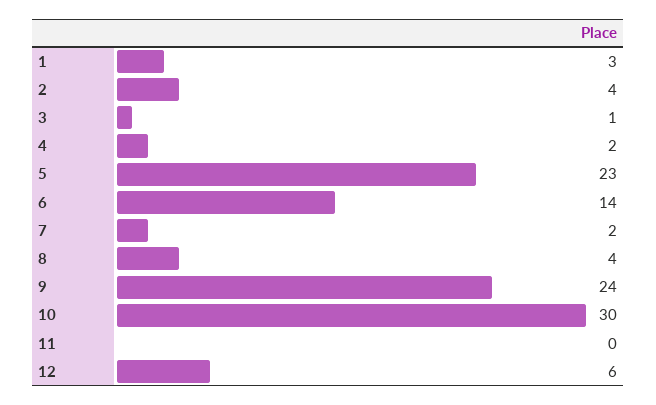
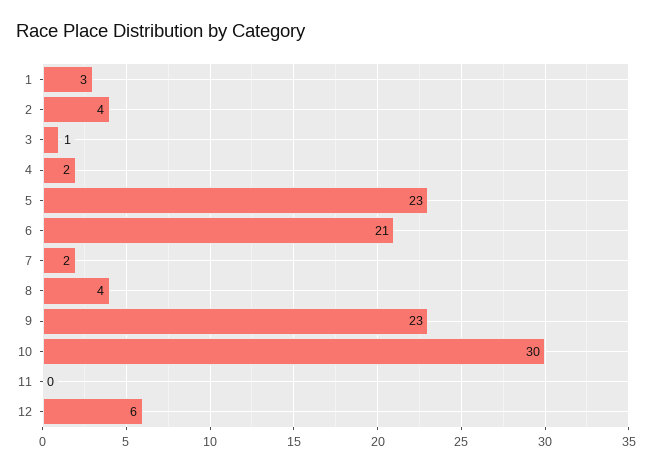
6: 14 -> 21
9: 24 -> 23

